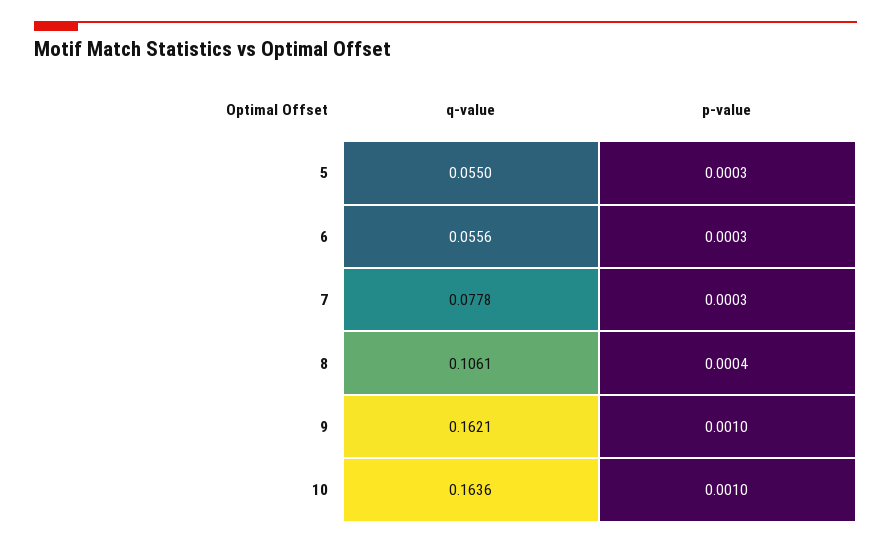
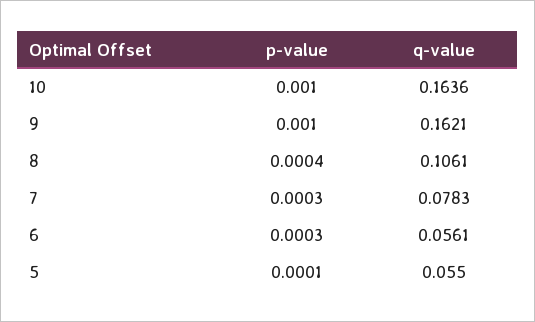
p-value, 5: 0.0003 -> 0.0001
q-value, 6: 0.0556 -> 0.0561
q-value, 7: 0.0778 -> 0.0783

